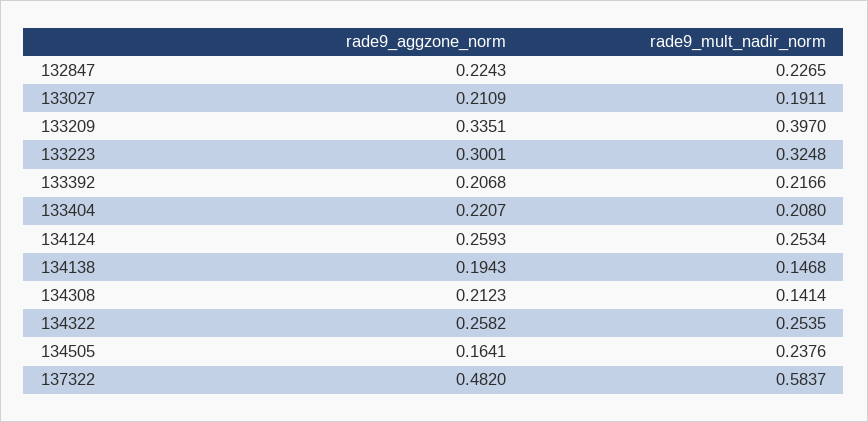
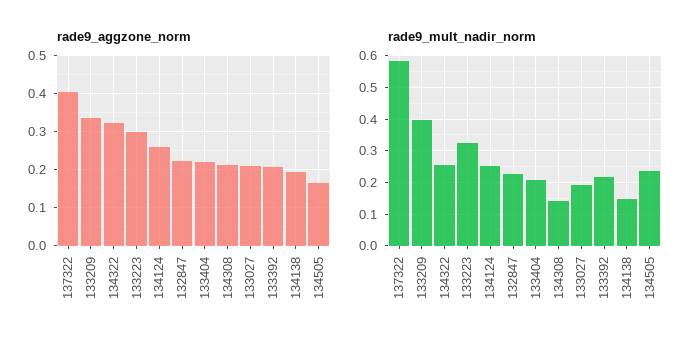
rade9_aggzone_norm, 134322: 0.2582 -> 0.32
rade9_aggzone_norm, 137322: 0.482 -> 0.4

